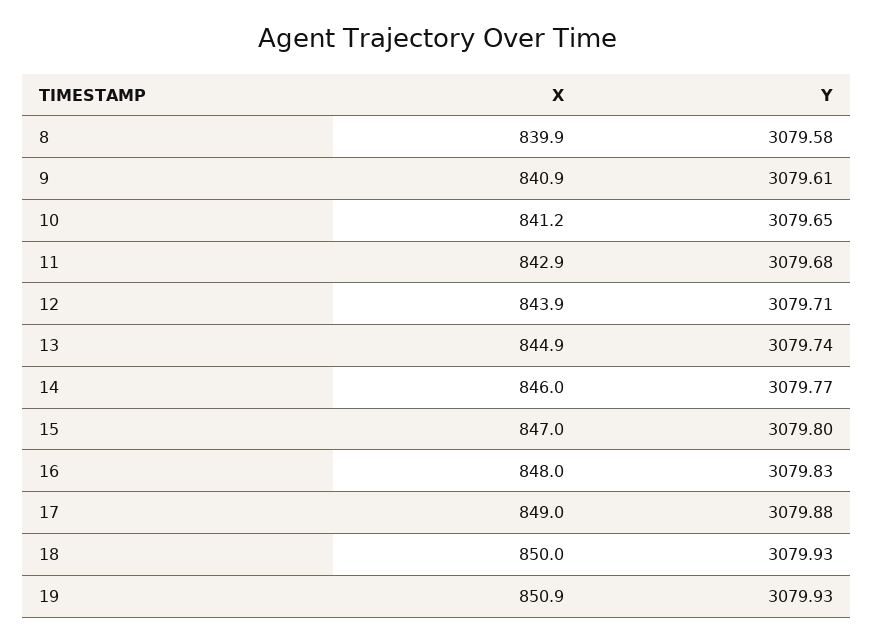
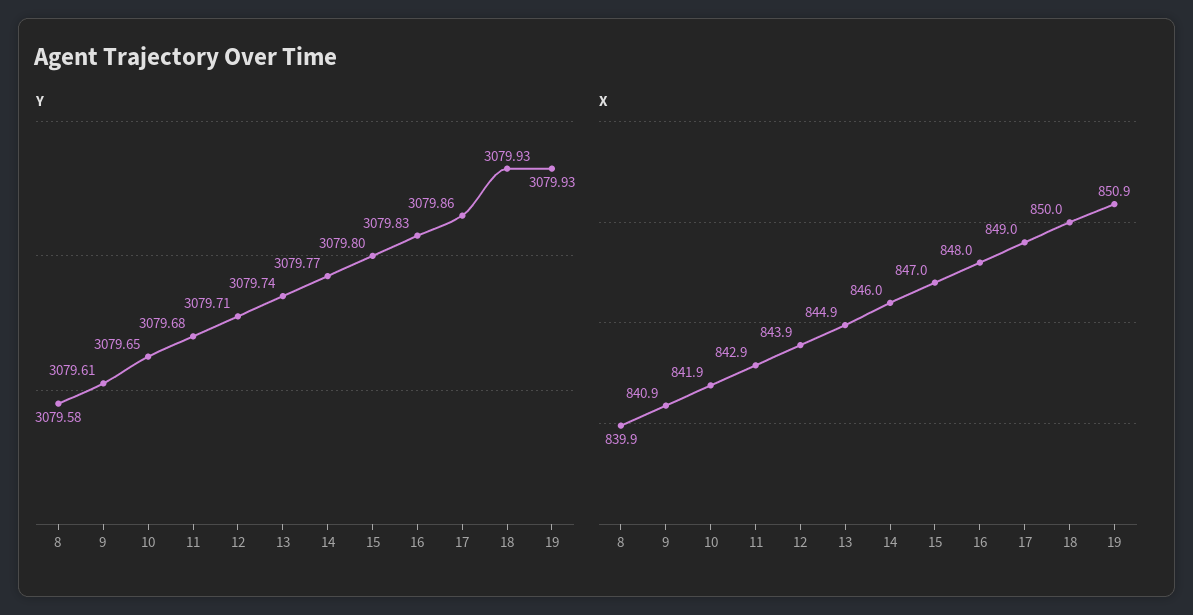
X, 10: 841.2 -> 841.9
Y, 17: 3079.88 -> 3079.86

